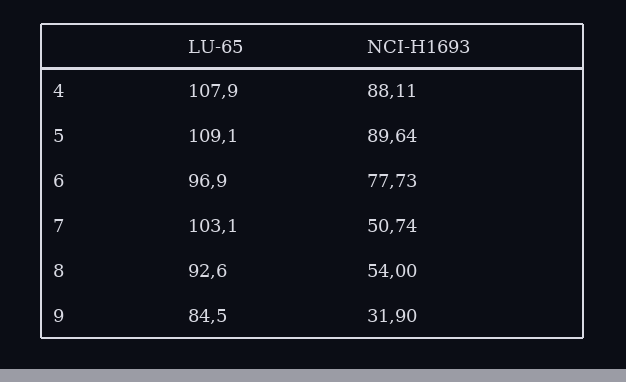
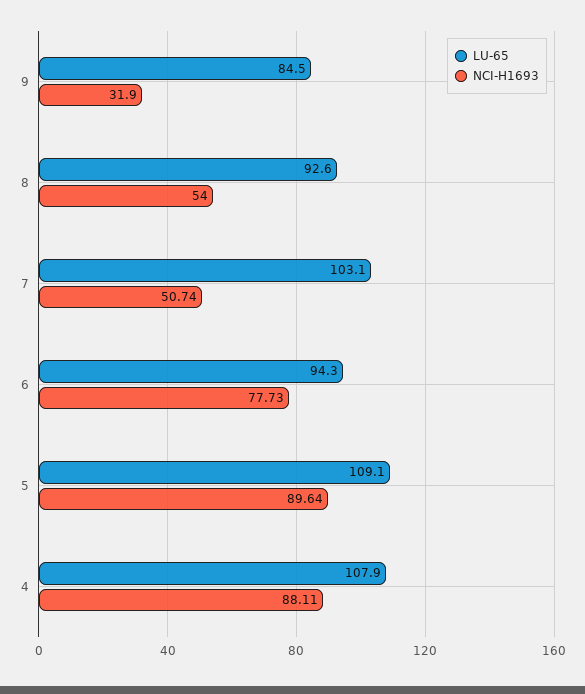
LU-65, 6: 96.9 -> 94.3

